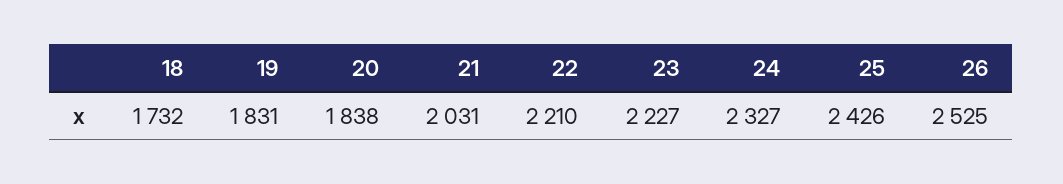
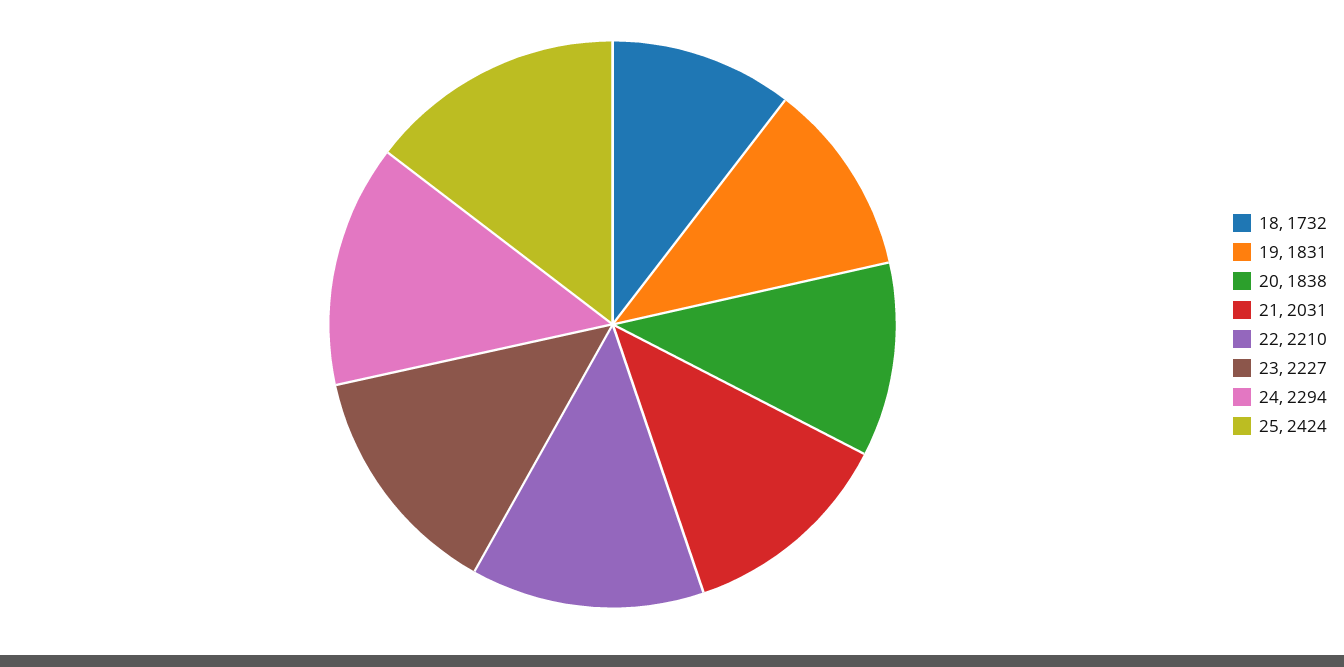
24: 2327 -> 2294
25: 2426 -> 2424
26: 2525 -> none

